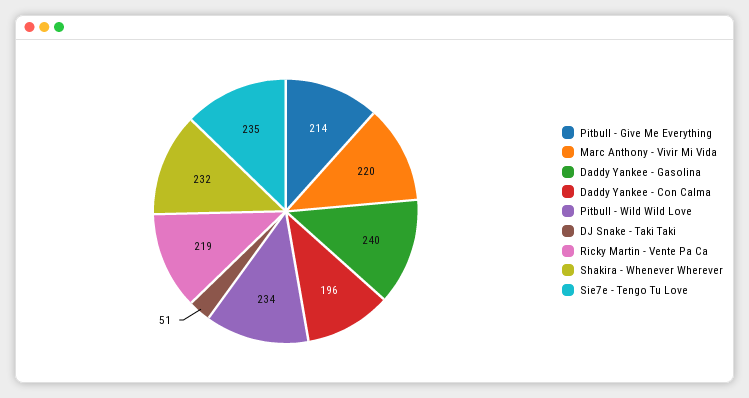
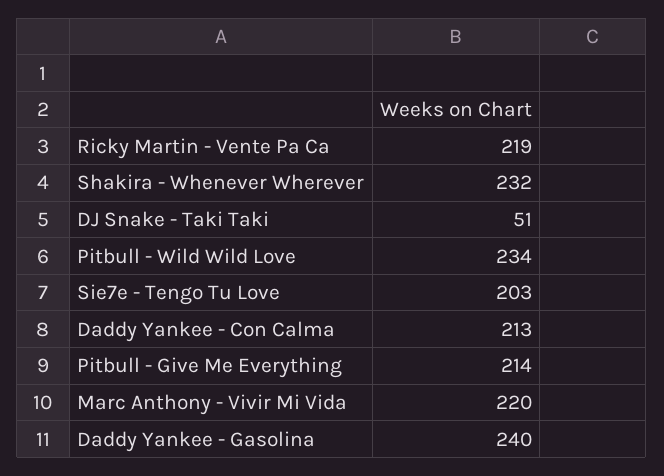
Daddy Yankee - Con Calma: 196 -> 213
Sie7e - Tengo Tu Love: 235 -> 203

